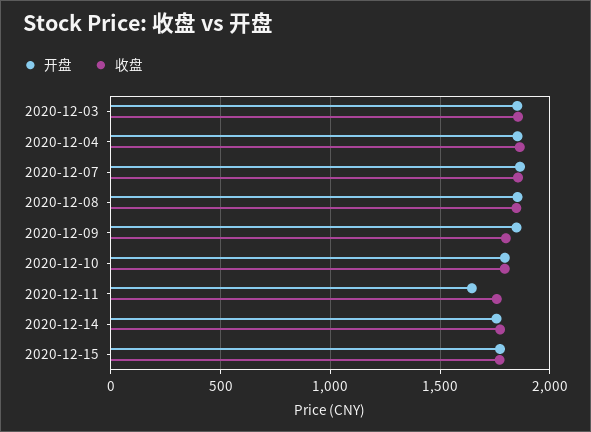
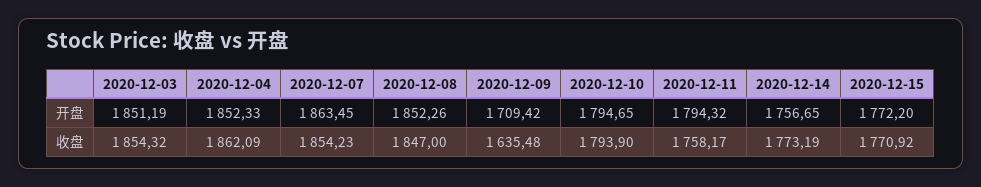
开盘, 2020-12-09: 1850 -> 1709.42
收盘, 2020-12-09: 1800 -> 1635.48
开盘, 2020-12-11: 1650 -> 1794.32

